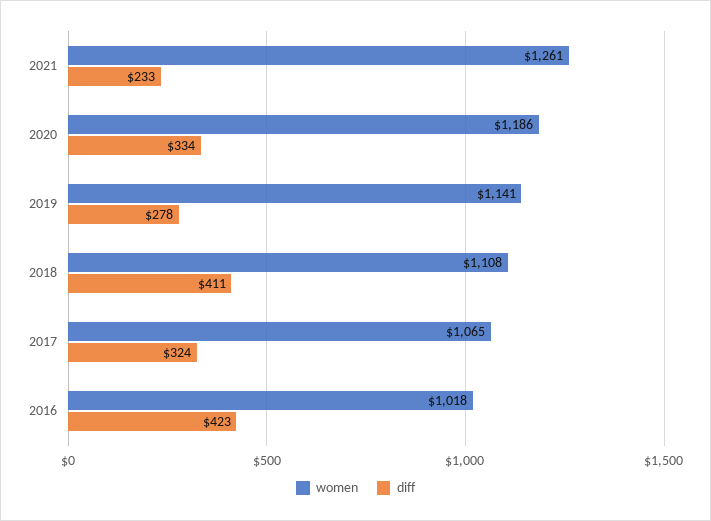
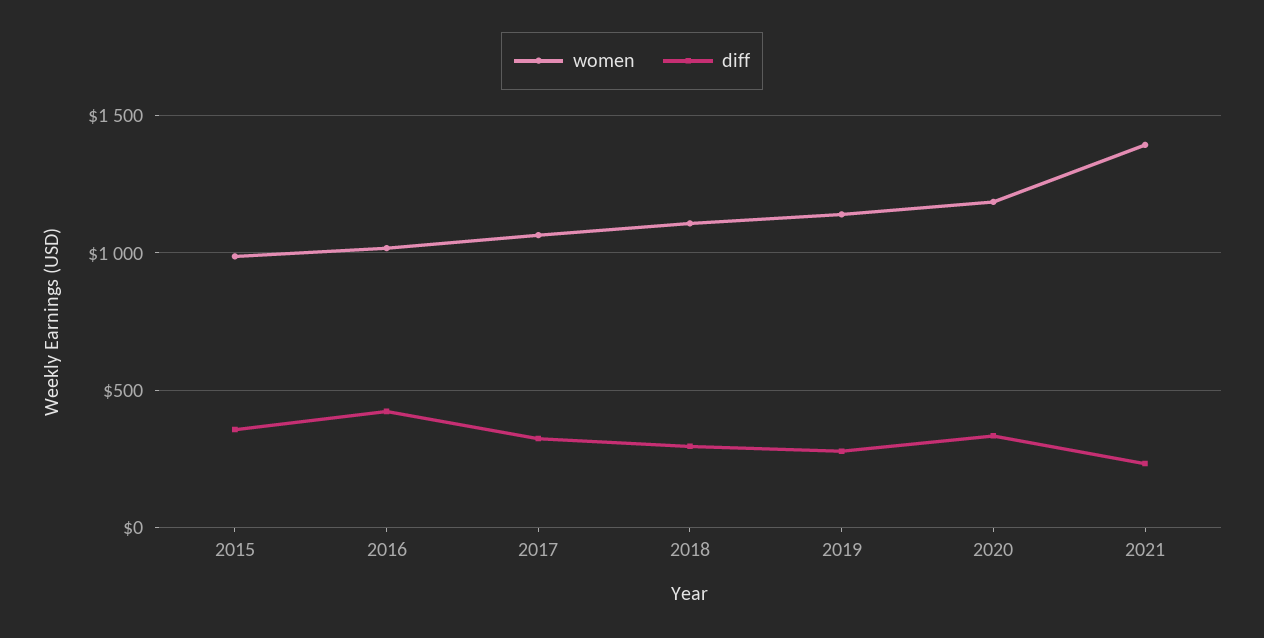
women, 2021: 1261 -> 1400
diff, 2018: 411 -> 300
women, 2015: none -> 1000
diff, 2015: none -> 350

